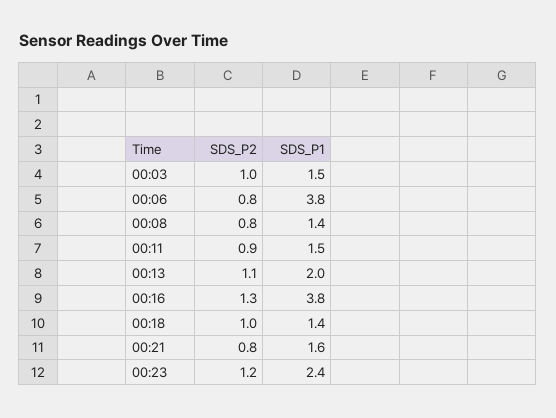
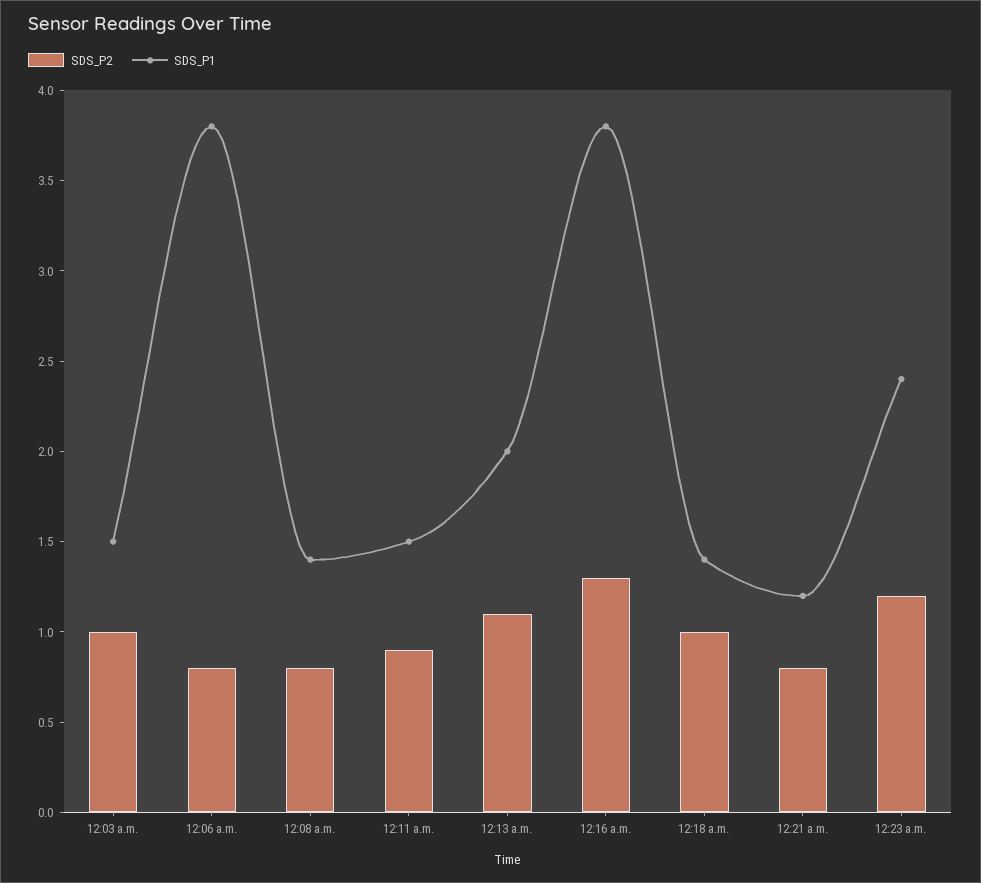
SDS_P1, 00:21: 1.6 -> 1.2

